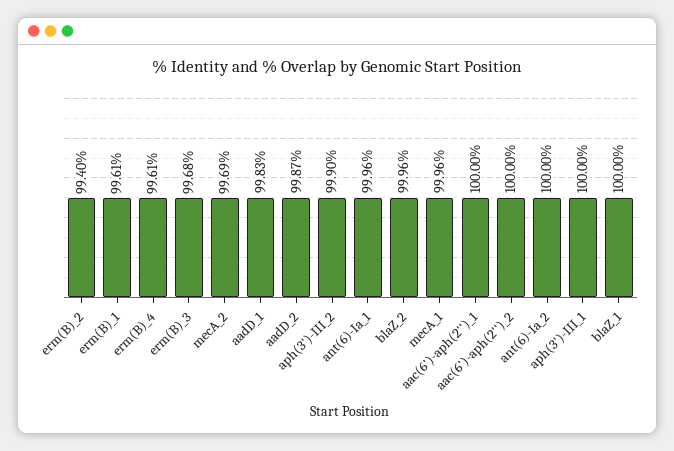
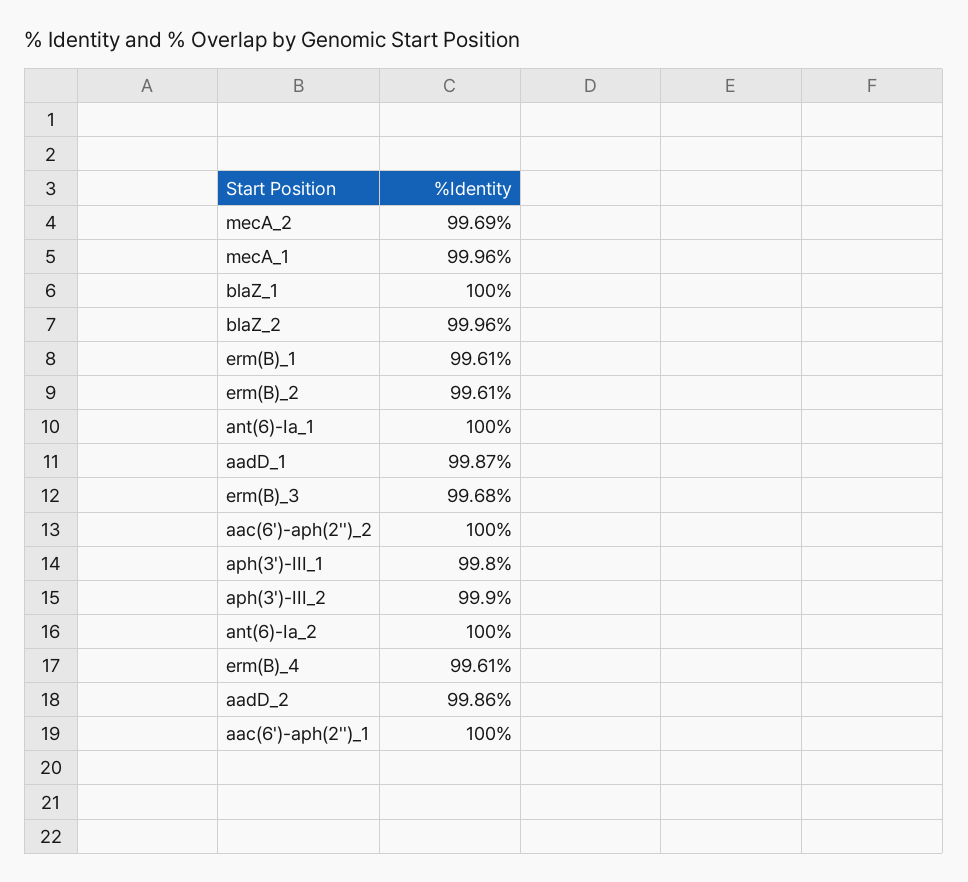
erm(B)_2: 99.4 -> 99.61
aadD_1: 99.83 -> 99.87
aadD_2: 99.87 -> 99.86
ant(6)-Ia_1: 99.96 -> 100
aph(3')-III_1: 100 -> 99.8

